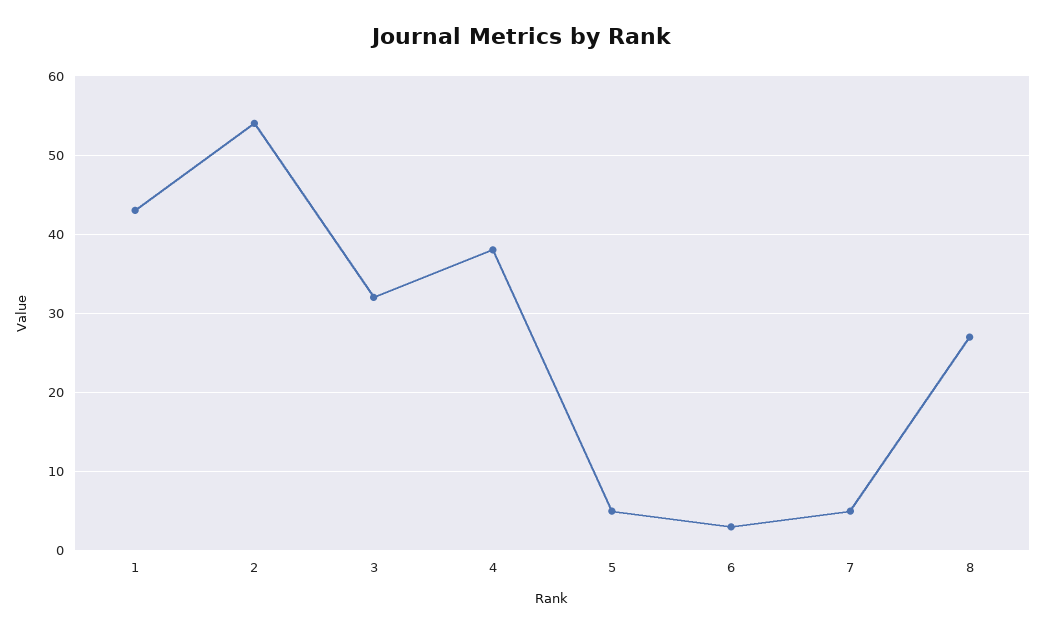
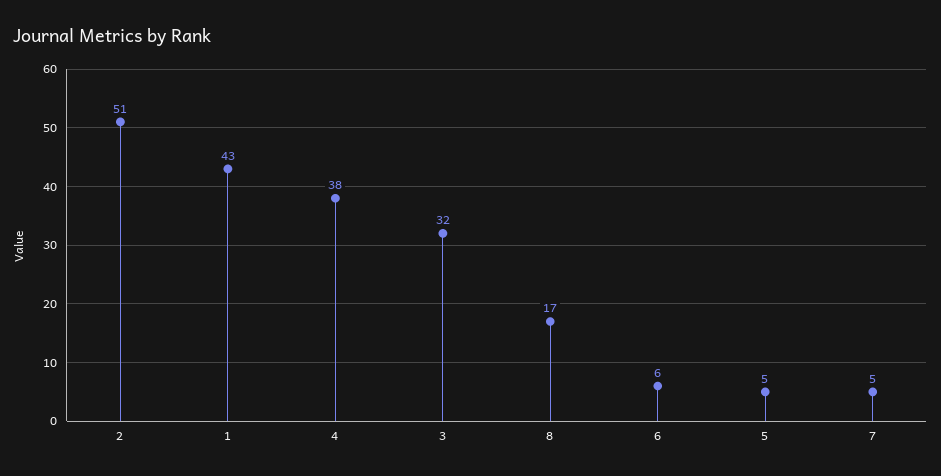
2: 54 -> 51
6: 3 -> 6
8: 27 -> 17

